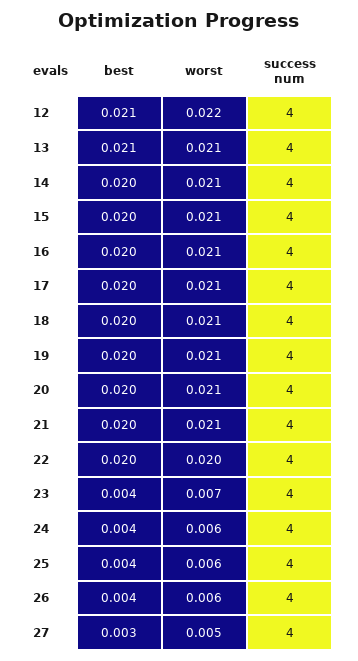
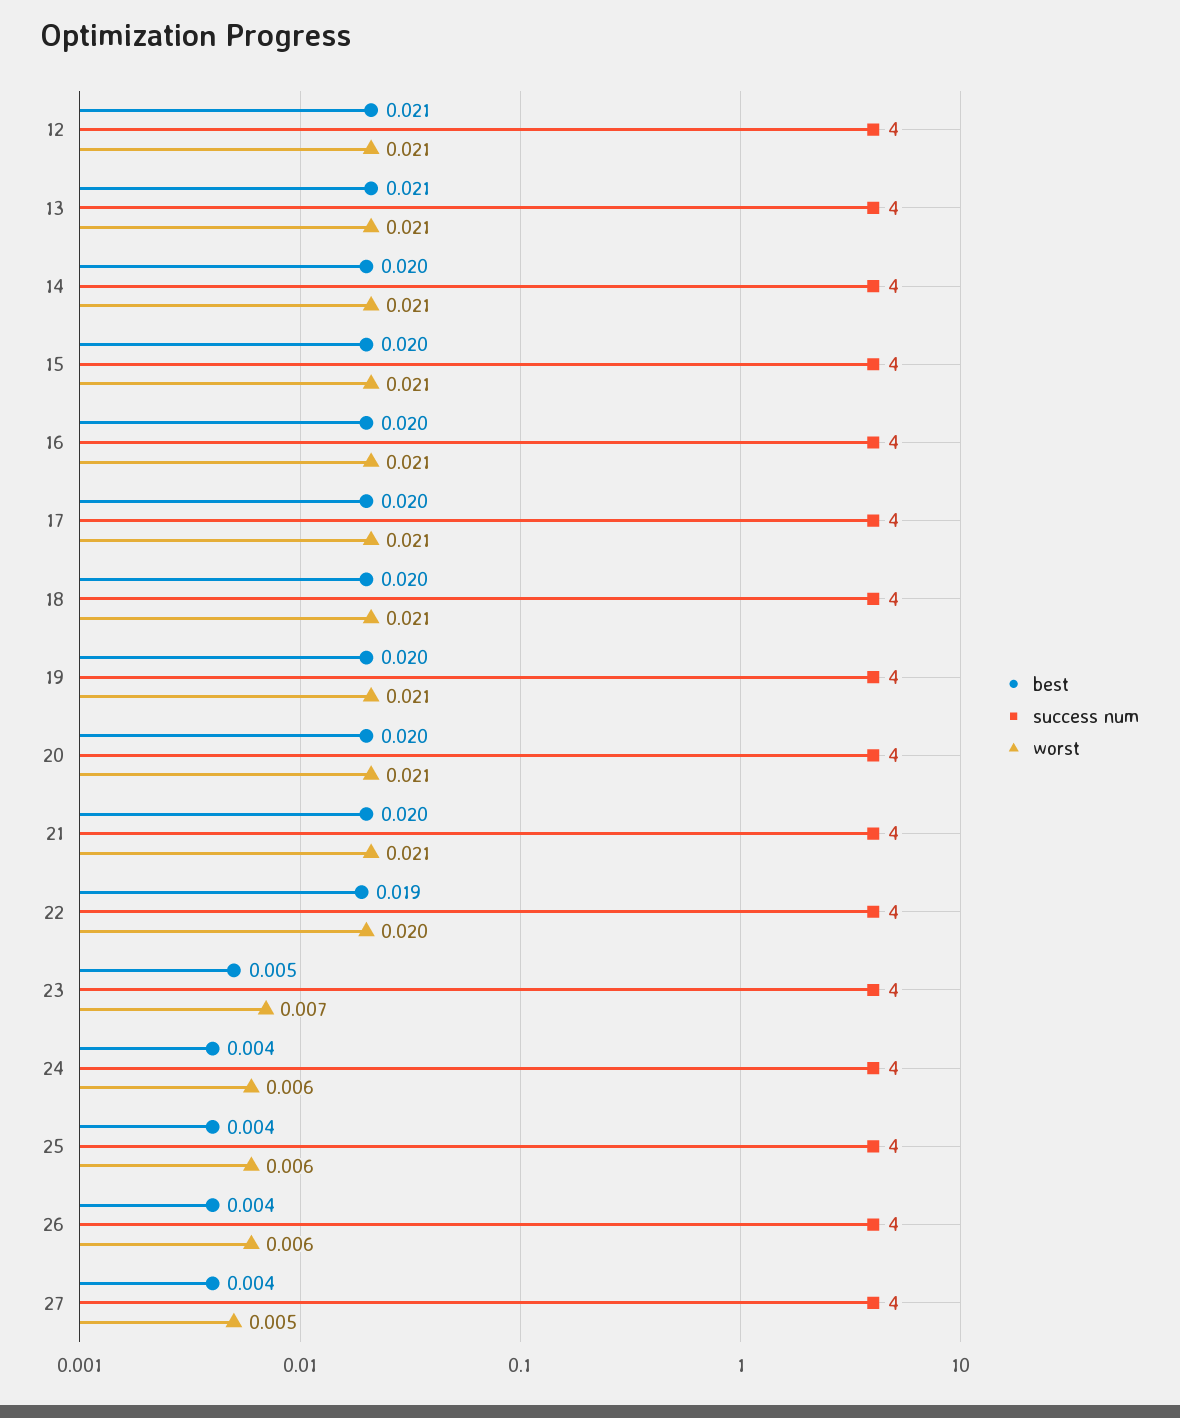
worst, 12: 0.022 -> 0.021
best, 22: 0.02 -> 0.019
best, 23: 0.004 -> 0.005
best, 27: 0.003 -> 0.004

